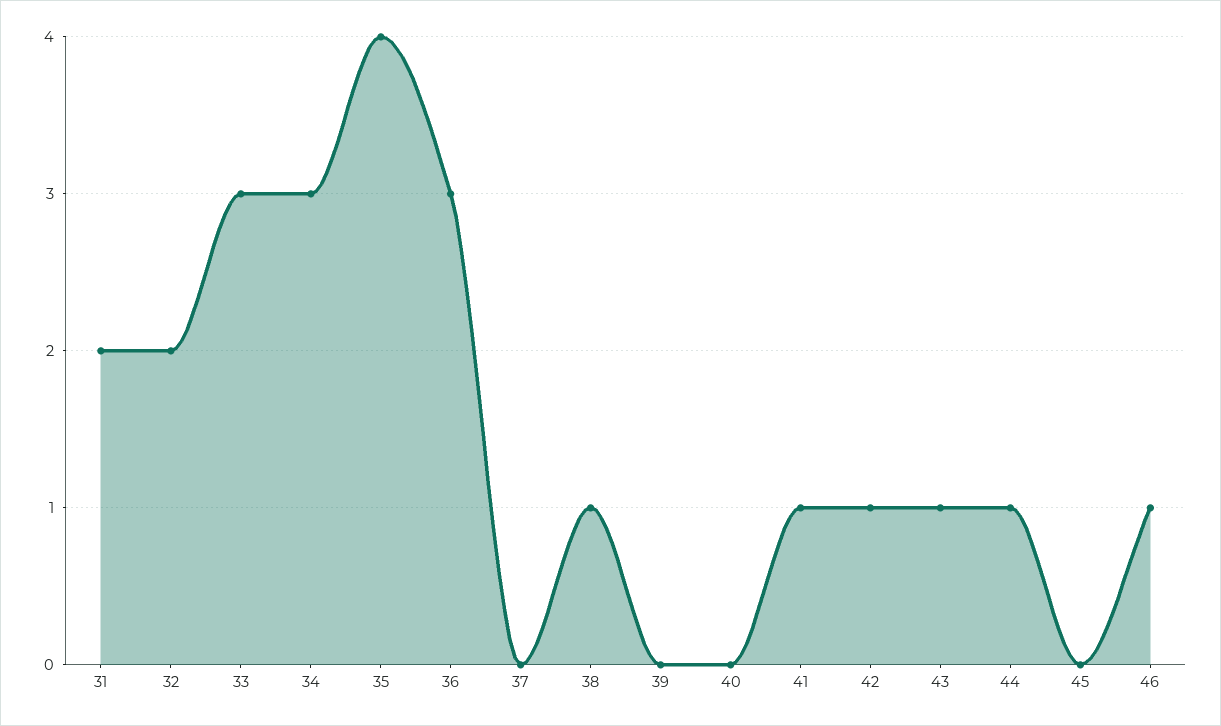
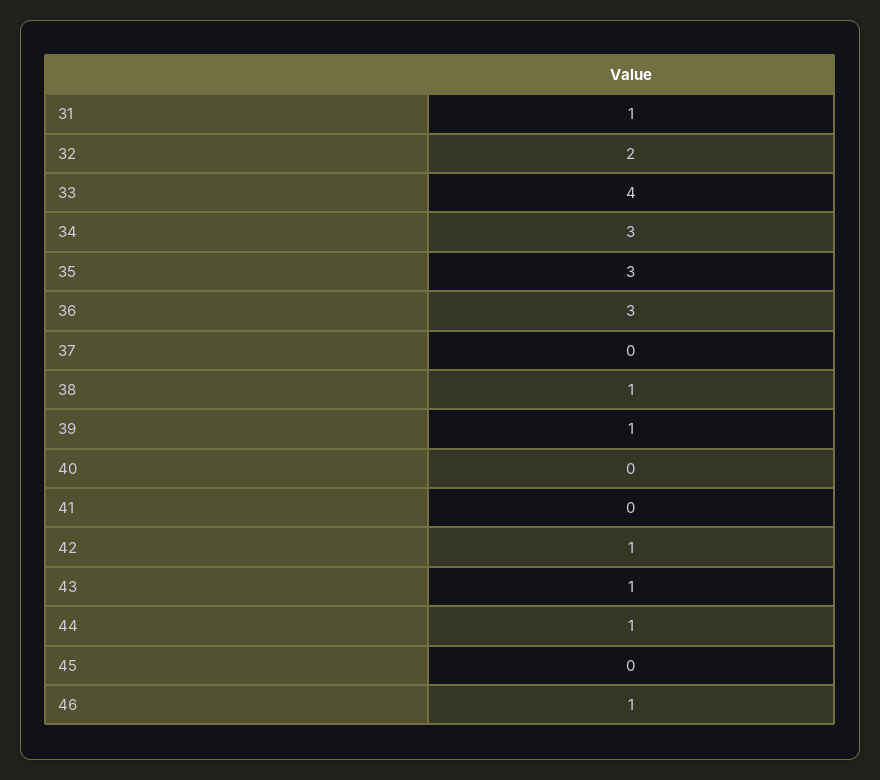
31: 2 -> 1
33: 3 -> 4
35: 4 -> 3
39: 0 -> 1
41: 1 -> 0

